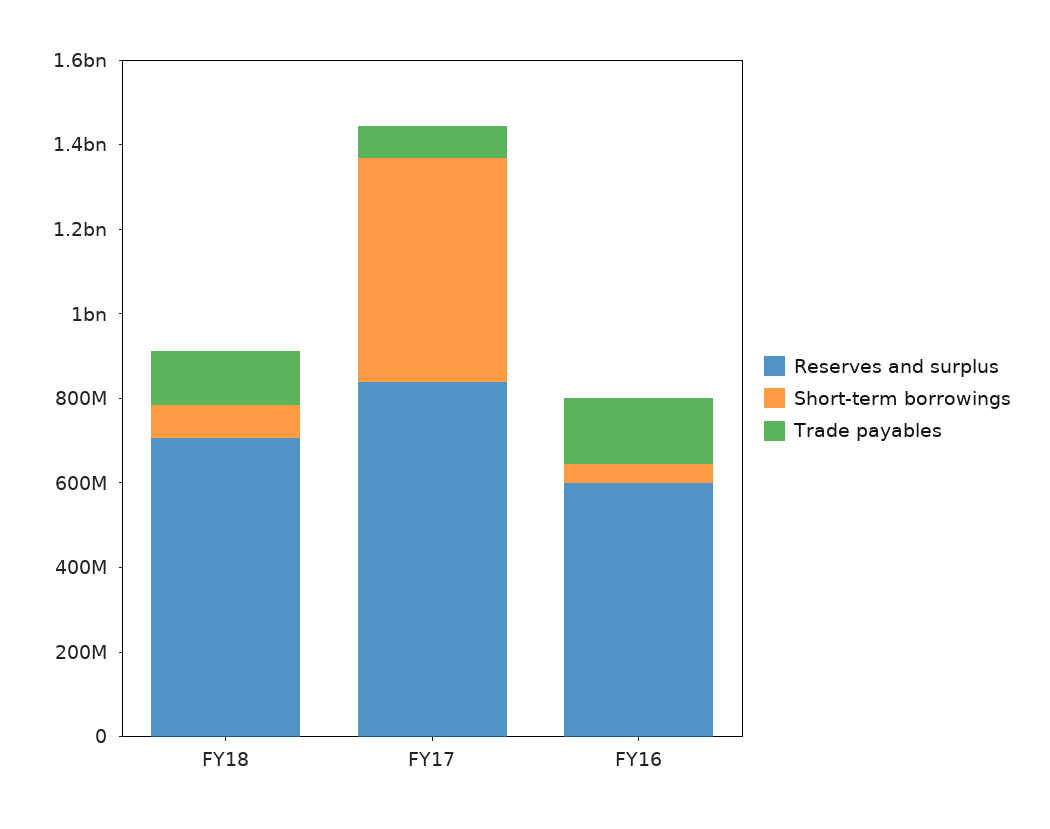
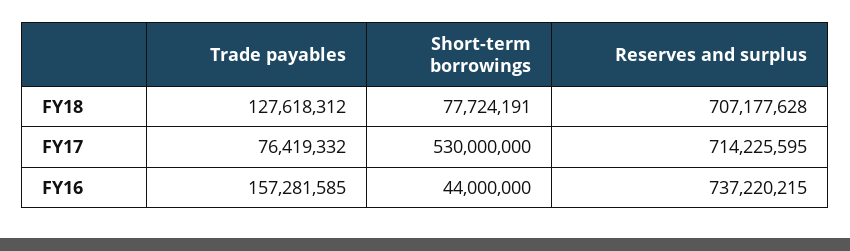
Reserves and surplus, FY17: 850000000 -> 714225595
Reserves and surplus, FY16: 600000000 -> 737220215

